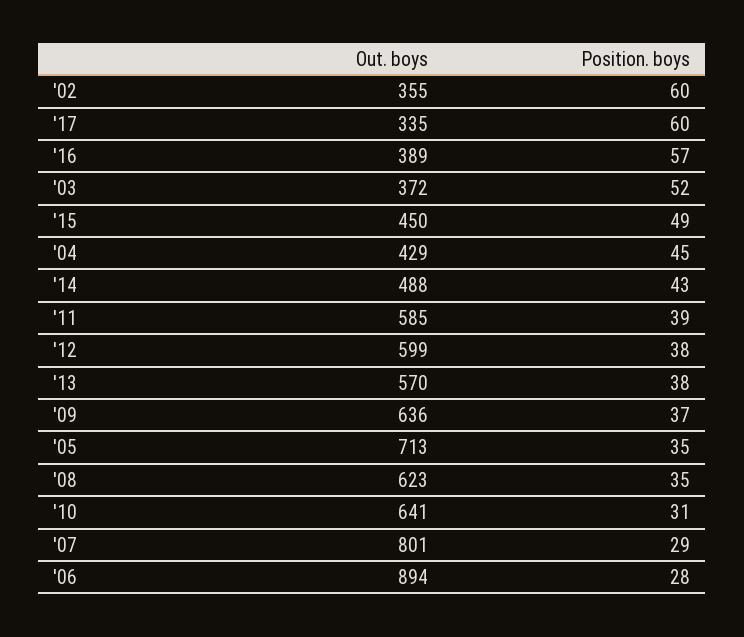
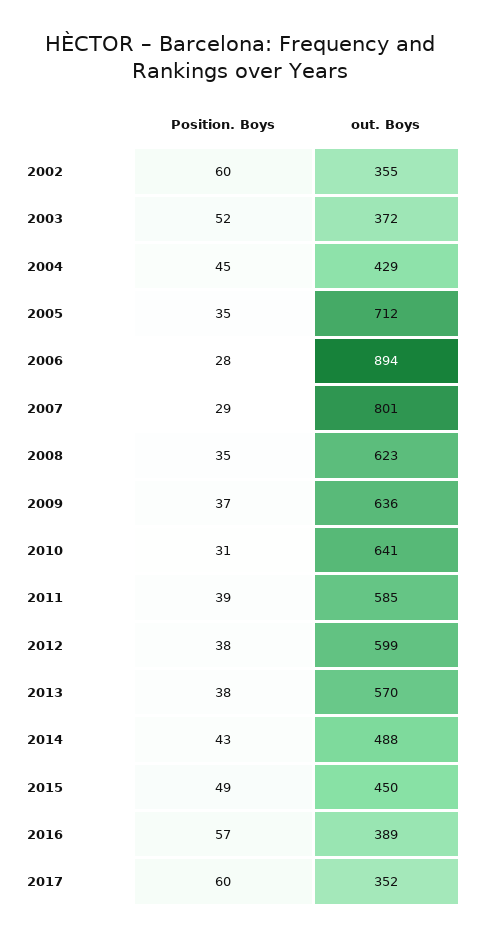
Out. boys, '17: 335 -> 352
Out. boys, '05: 713 -> 712

